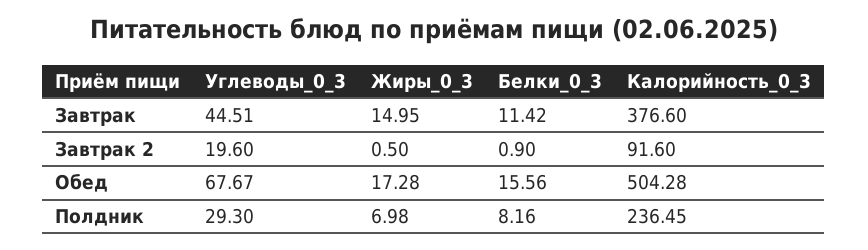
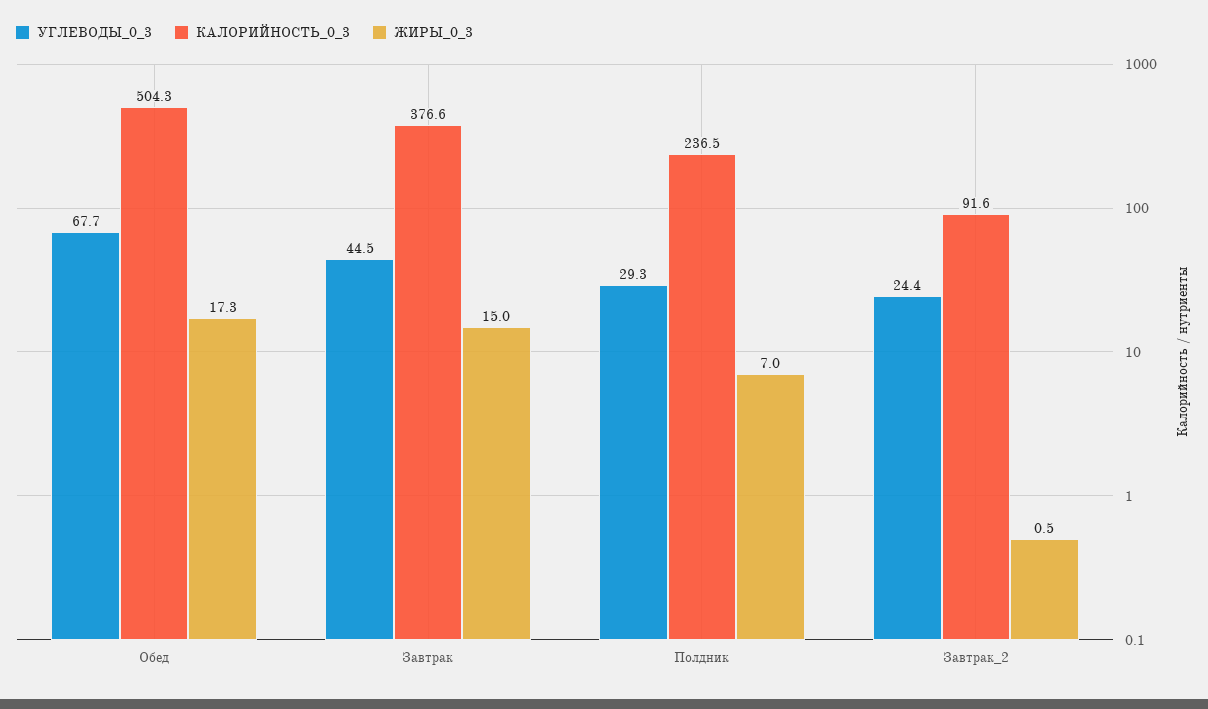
Белки_0_3, Завтрак: 11.42 -> none
Углеводы_0_3, Завтрак 2: 19.6 -> 24.4
Белки_0_3, Завтрак 2: 0.9 -> none
Белки_0_3, Обед: 15.56 -> none
Белки_0_3, Полдник: 8.16 -> none

